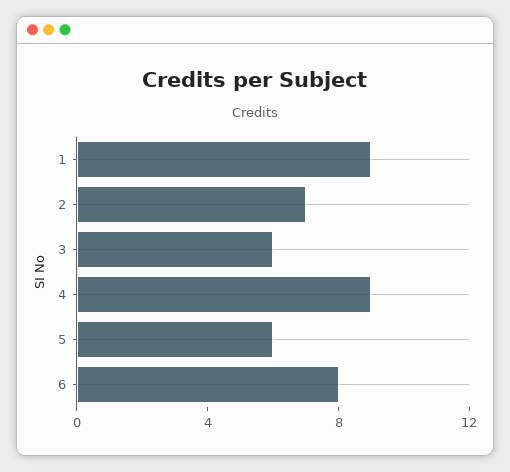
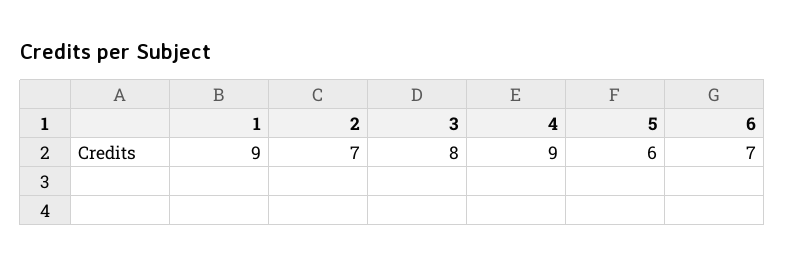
3: 6 -> 8
6: 8 -> 7

